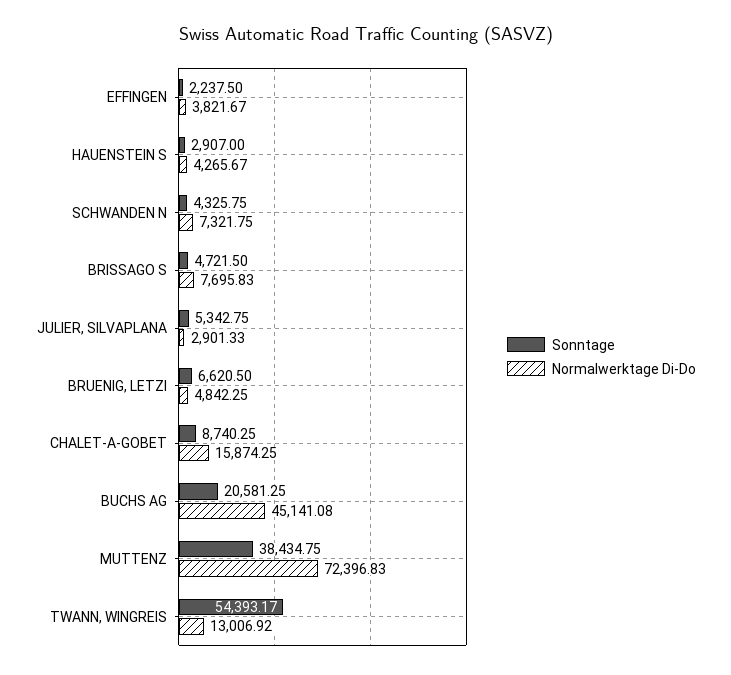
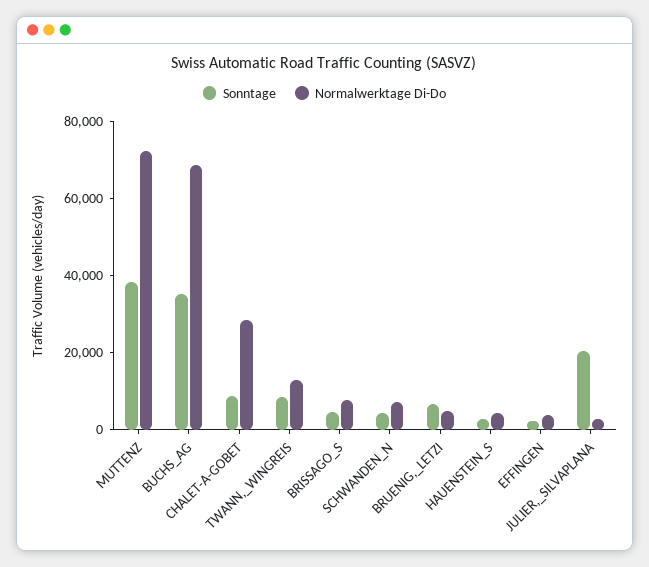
Sonntage, JULIER, SILVAPLANA: 5342.75 -> 20000
Normalwerktage Di-Do, CHALET-A-GOBET: 15874.25 -> 30000
Sonntage, BUCHS AG: 20581.25 -> 35000
Normalwerktage Di-Do, BUCHS AG: 45141.08 -> 70000
Sonntage, TWANN, WINGREIS: 54393.17 -> 10000

